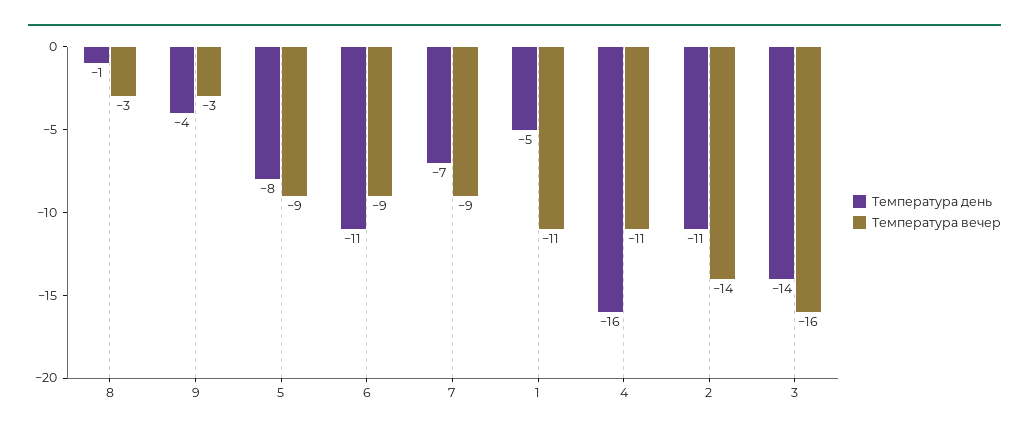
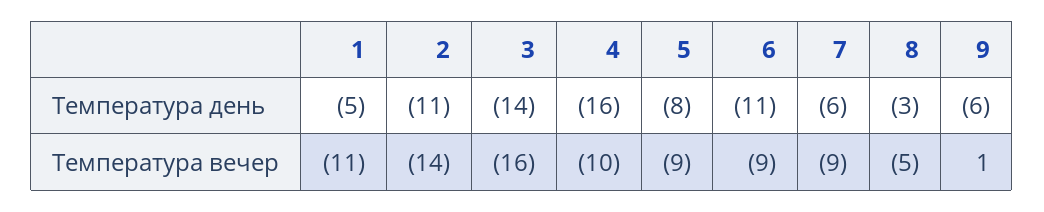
Температура день, 8: -1 -> -3
Температура вечер, 8: -3 -> -5
Температура день, 9: -4 -> -6
Температура вечер, 9: -3 -> 1
Температура день, 7: -7 -> -6
Температура вечер, 4: -11 -> -10

